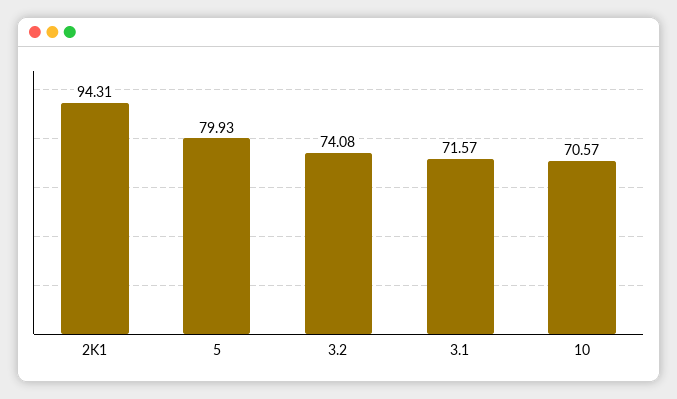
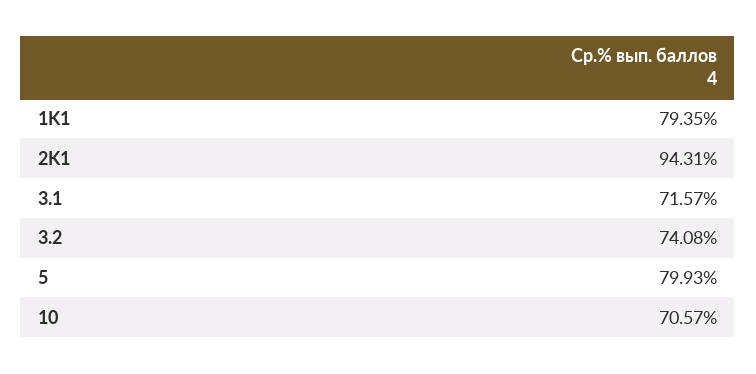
1K1: none -> 79.35

